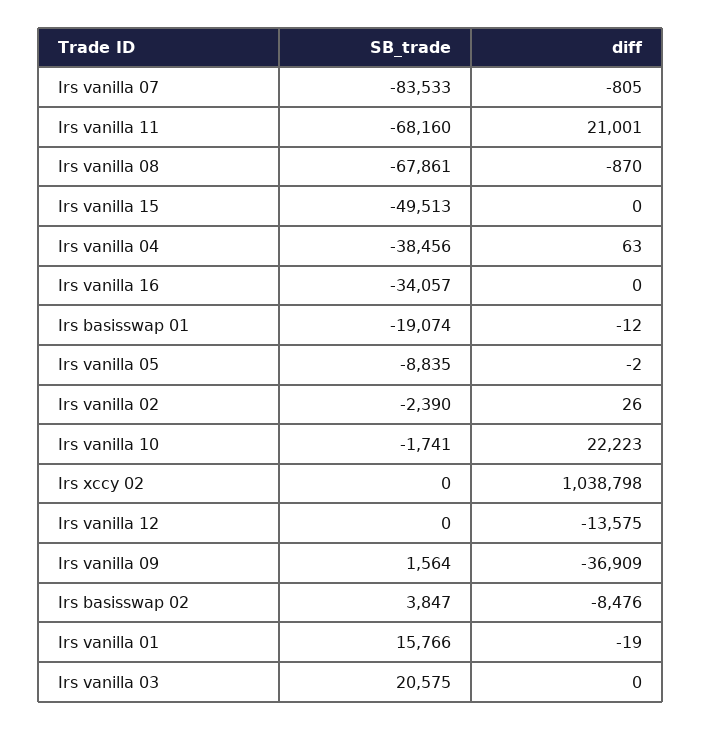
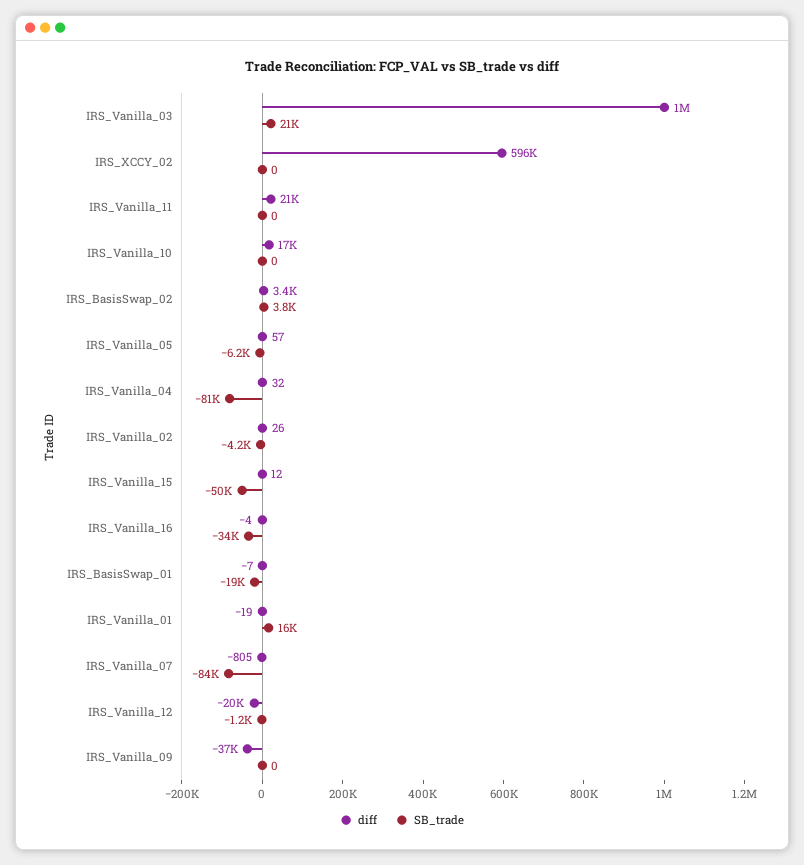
SB_trade, Irs vanilla 11: -68160 -> 0
SB_trade, Irs vanilla 08: -67861 -> none
diff, Irs vanilla 08: -870 -> none
diff, Irs vanilla 15: 0 -> 12
SB_trade, Irs vanilla 04: -38456 -> -81000
diff, Irs vanilla 04: 63 -> 32
diff, Irs vanilla 16: 0 -> -4
diff, Irs basisswap 01: -12 -> -7
SB_trade, Irs vanilla 05: -8835 -> -6200
diff, Irs vanilla 05: -2 -> 57
SB_trade, Irs vanilla 02: -2390 -> -4200
SB_trade, Irs vanilla 10: -1741 -> 0
diff, Irs vanilla 10: 22223 -> 17000
diff, Irs xccy 02: 1038798 -> 596000
SB_trade, Irs vanilla 12: 0 -> -1200
diff, Irs vanilla 12: -13575 -> -20000
SB_trade, Irs vanilla 09: 1564 -> 0
diff, Irs basisswap 02: -8476 -> 3400
diff, Irs vanilla 03: 0 -> 1000000

